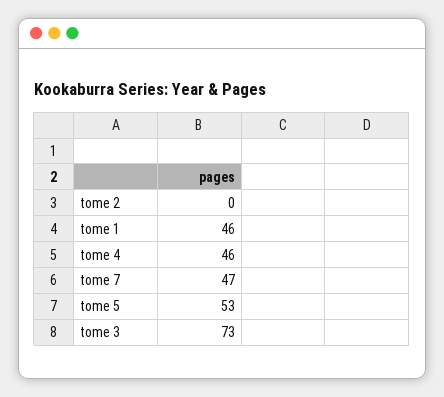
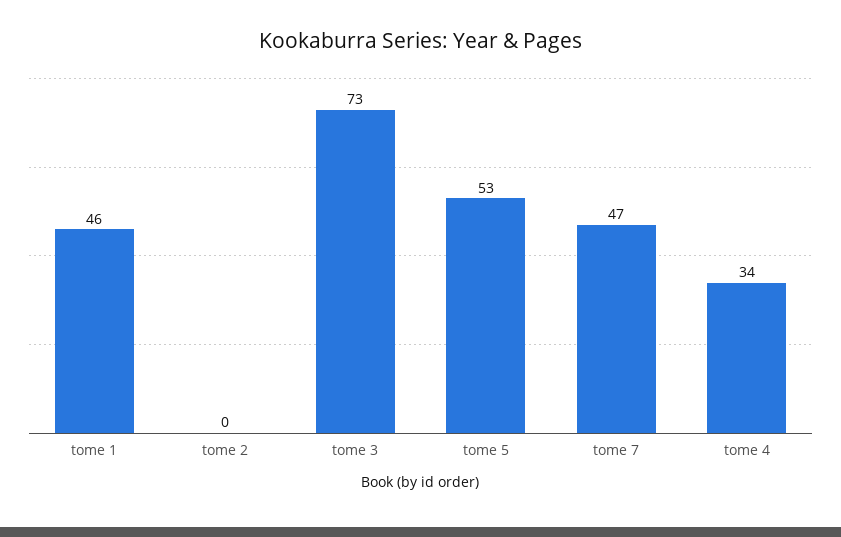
tome 4: 46 -> 34

